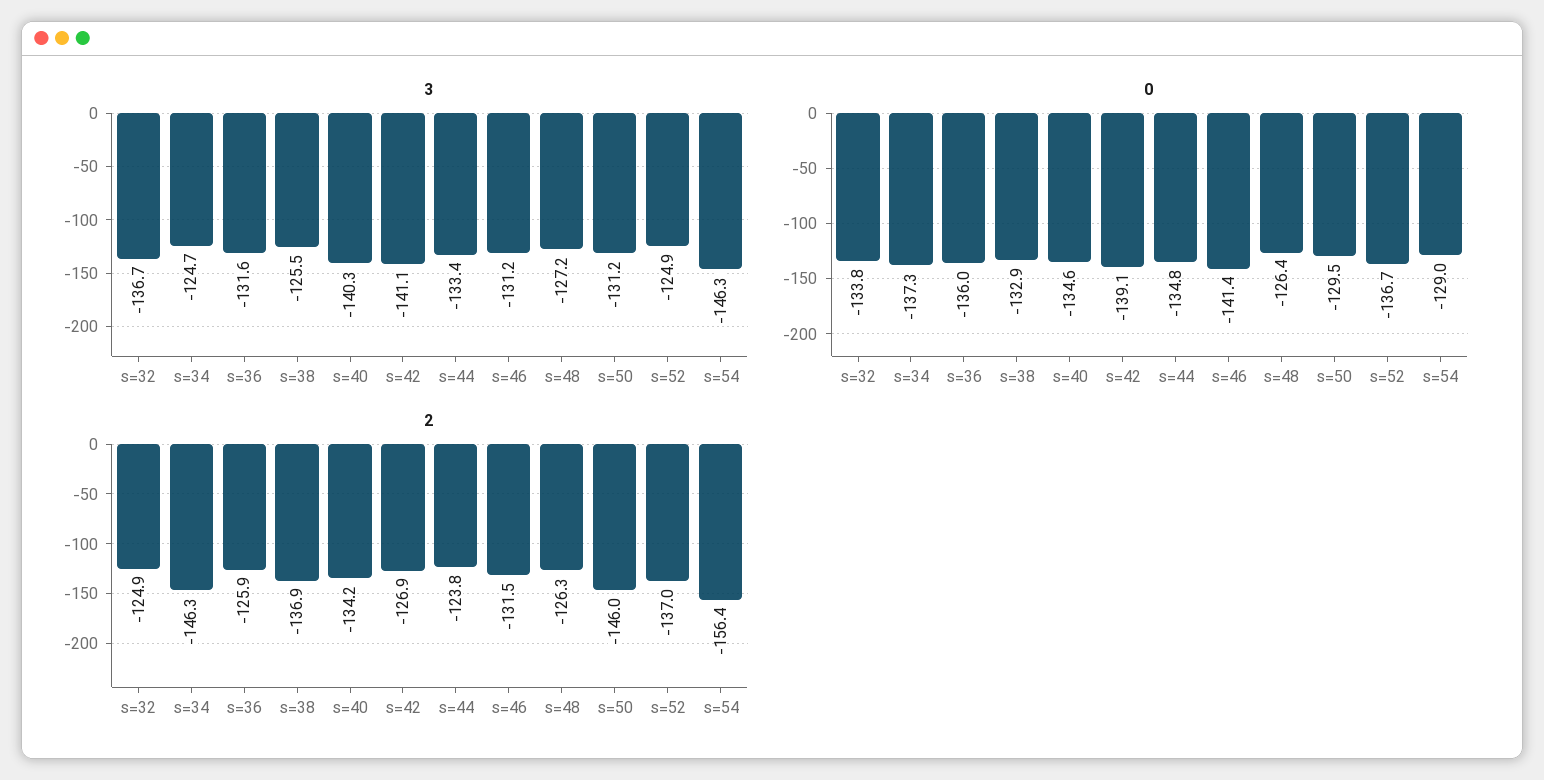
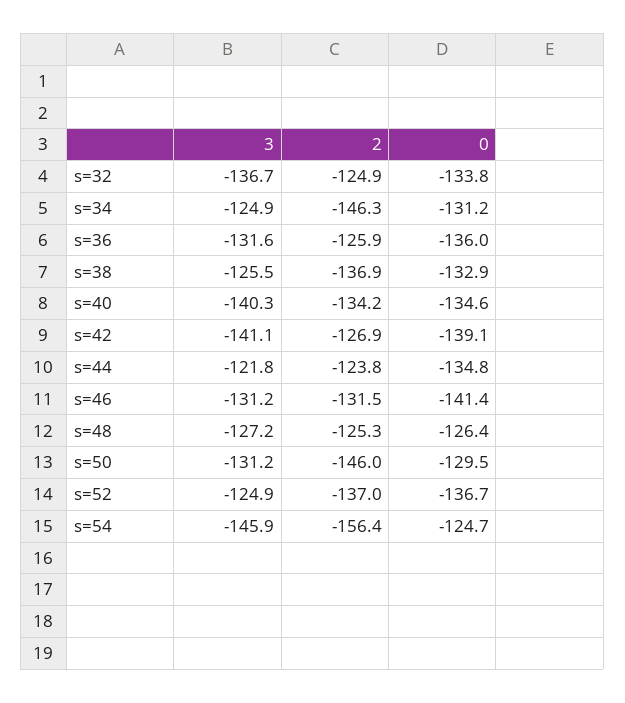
3, s=34: -124.7 -> -124.9
3, s=44: -133.4 -> -121.8
3, s=54: -146.3 -> -145.9
0, s=34: -137.3 -> -131.2
0, s=54: -129 -> -124.7
2, s=48: -126.3 -> -125.3

